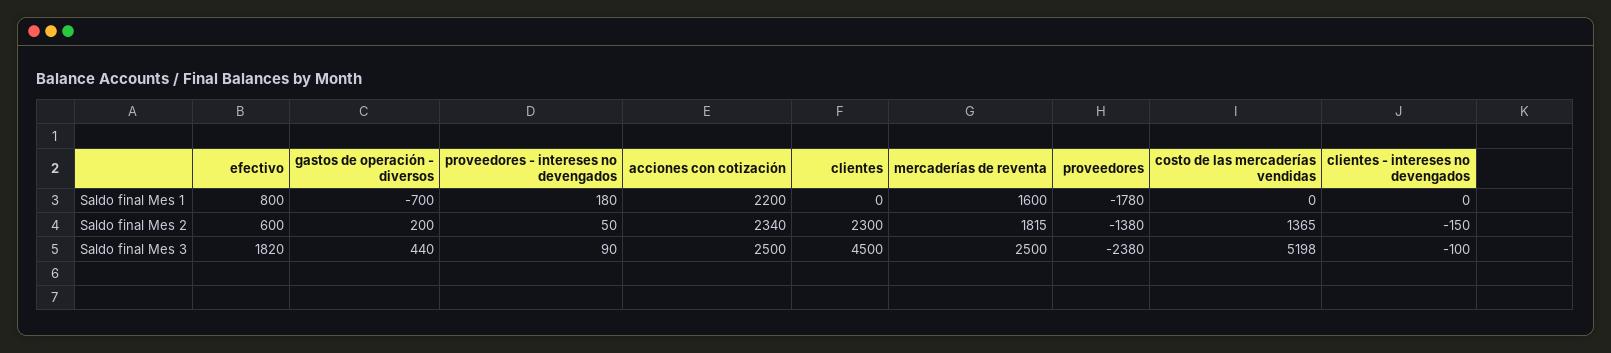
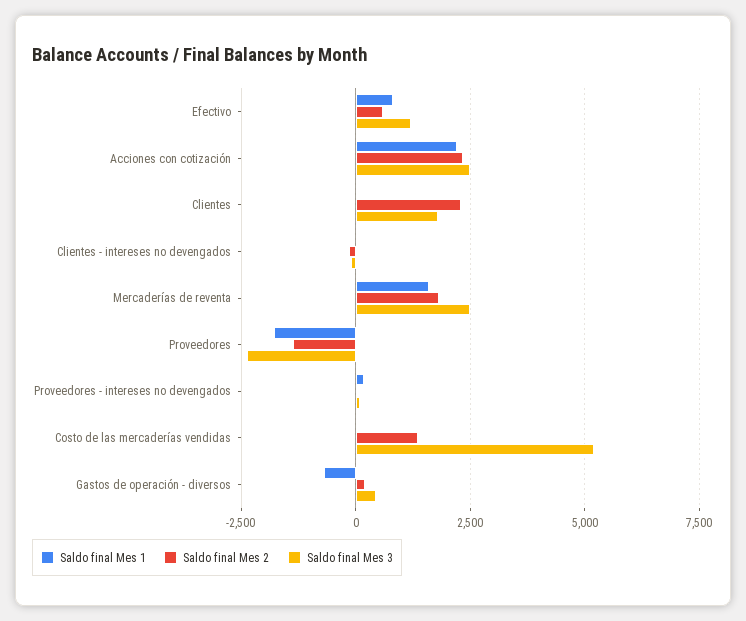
Saldo final Mes 3, efectivo: 1820 -> 1250
Saldo final Mes 3, clientes: 4500 -> 1750

